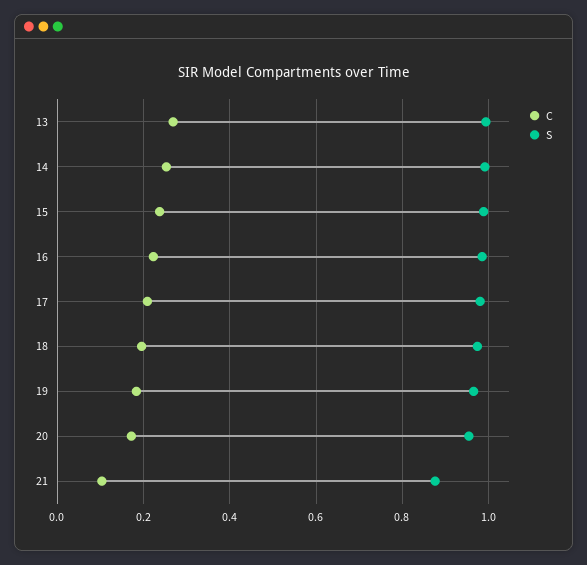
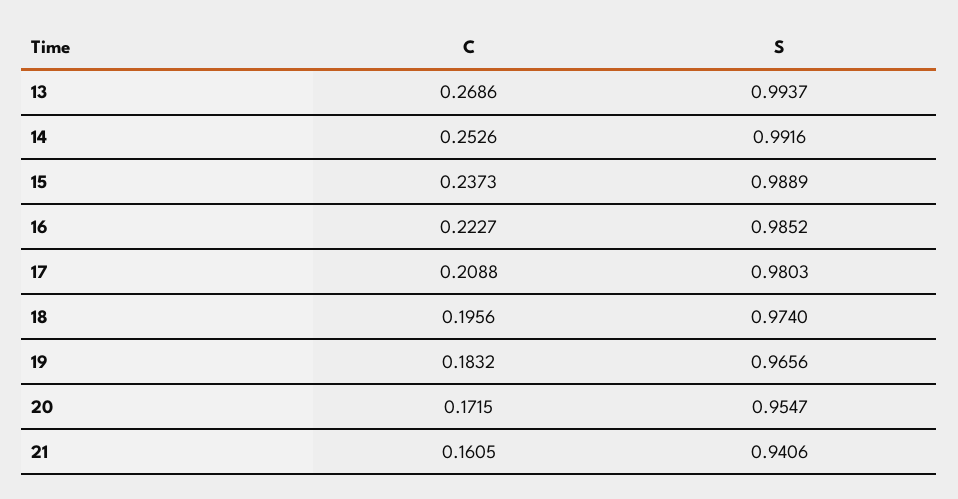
C, 21: 0.1 -> 0.1605
S, 21: 0.88 -> 0.9406

